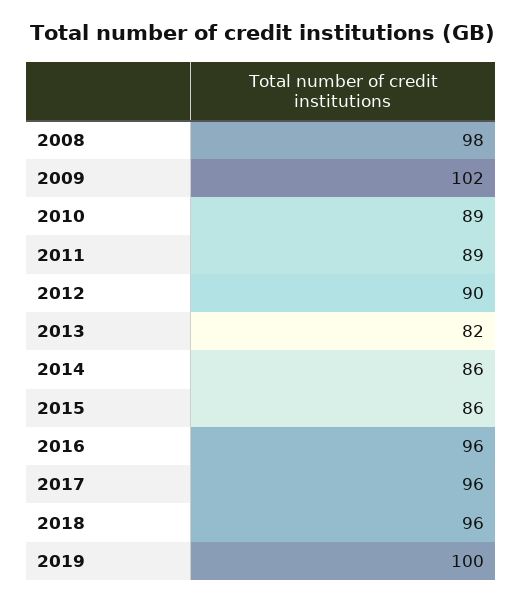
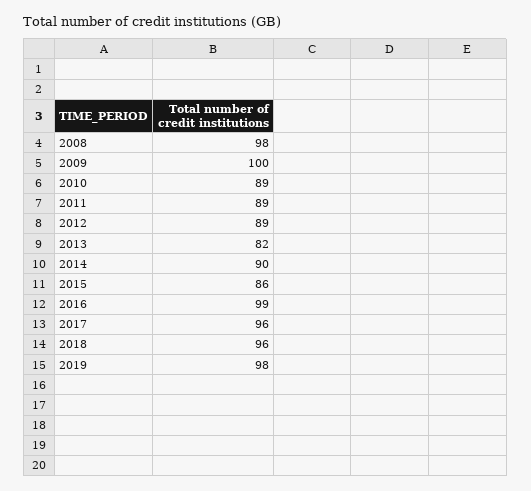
2009: 102 -> 100
2012: 90 -> 89
2014: 86 -> 90
2016: 96 -> 99
2019: 100 -> 98

